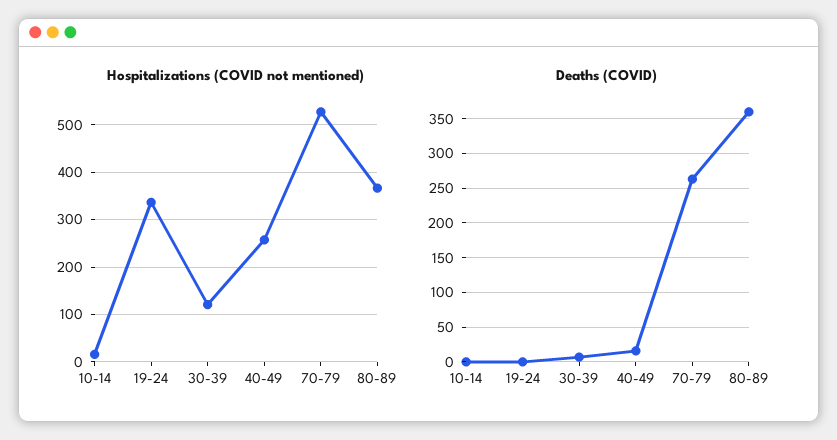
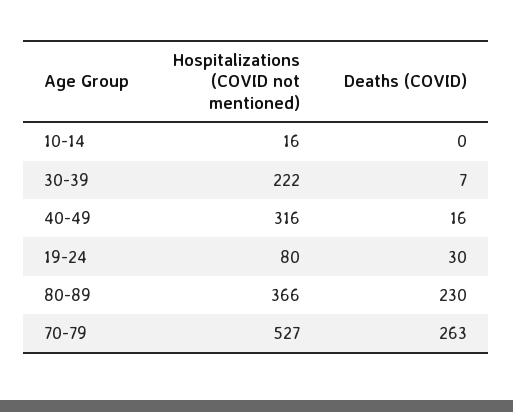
Hospitalizations (COVID not mentioned), 19-24: 340 -> 80
Hospitalizations (COVID not mentioned), 30-39: 120 -> 222
Hospitalizations (COVID not mentioned), 40-49: 260 -> 316
Deaths (COVID), 19-24: 0 -> 30
Deaths (COVID), 80-89: 360 -> 230

